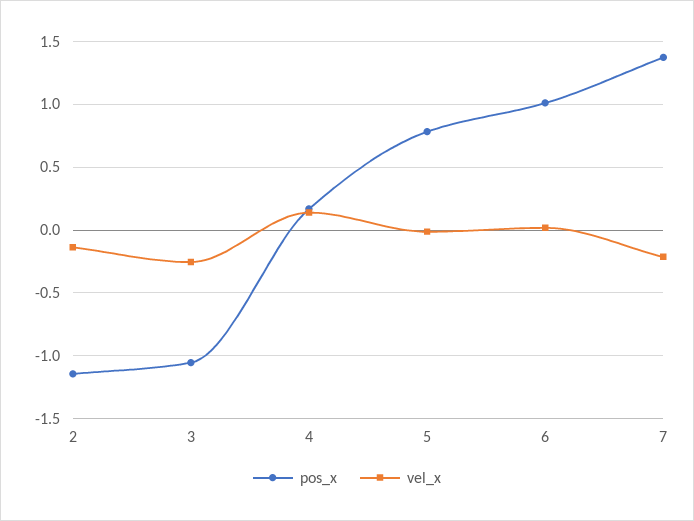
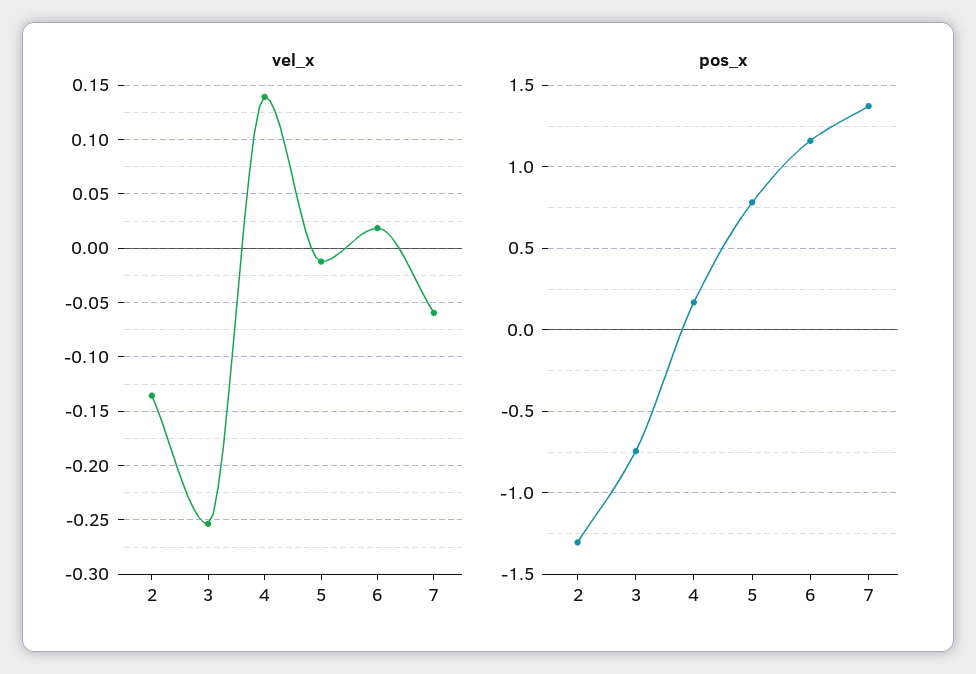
pos_x, 2: -1.15 -> -1.3
pos_x, 3: -1.05 -> -0.75
pos_x, 6: 1 -> 1.15
vel_x, 7: -0.2 -> -0.06

